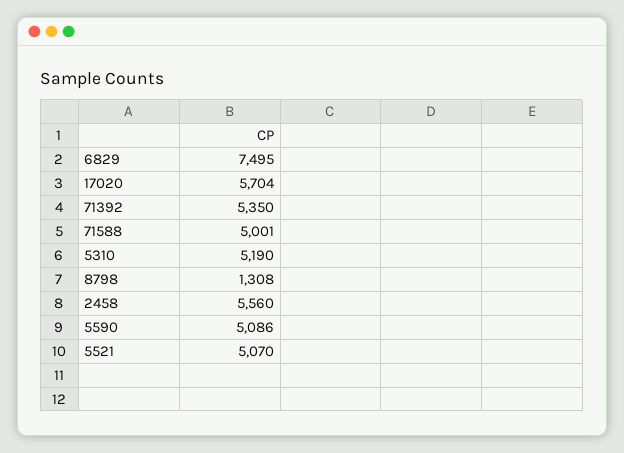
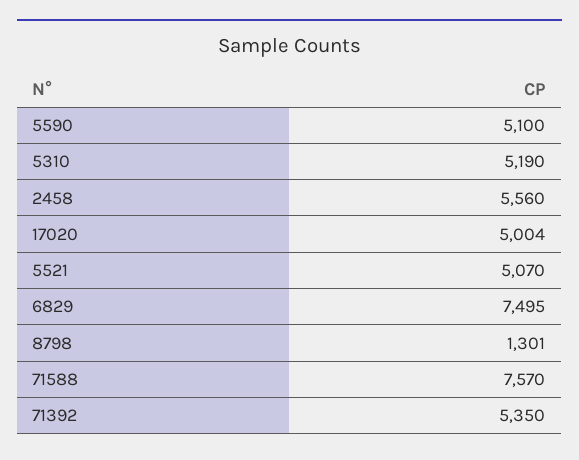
17020: 5704 -> 5004
71588: 5001 -> 7570
8798: 1308 -> 1301
5590: 5086 -> 5100

